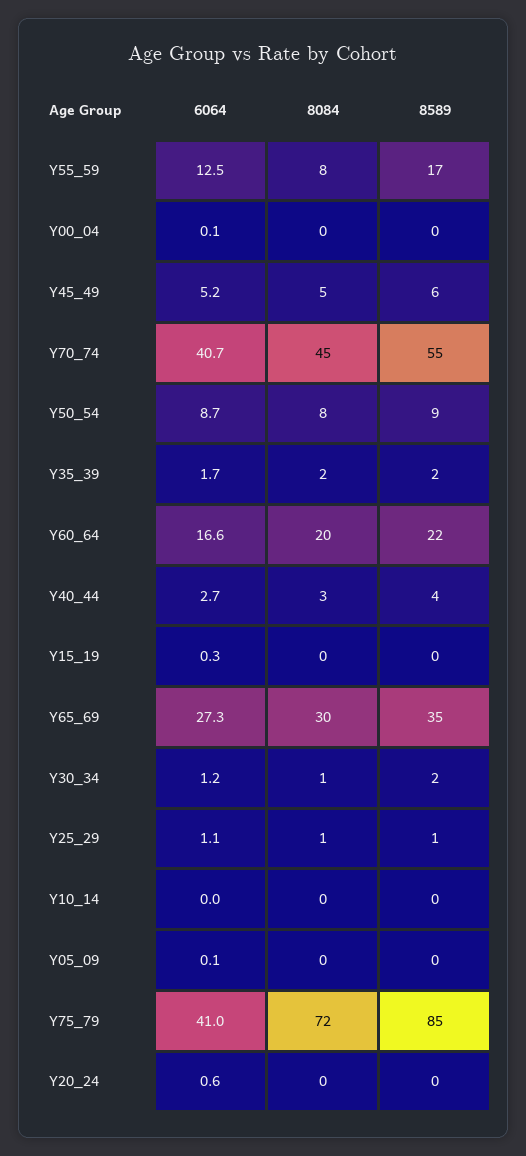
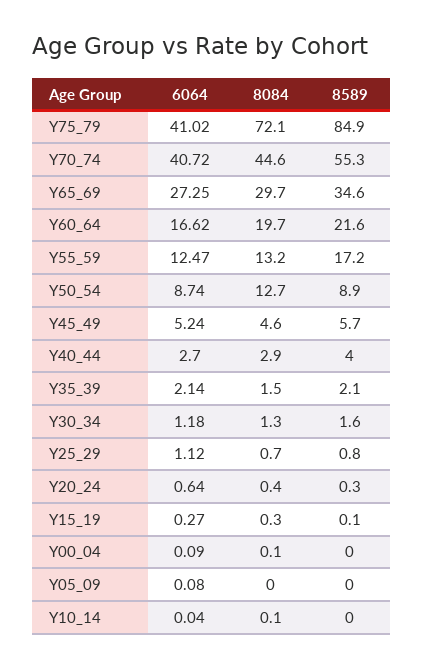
8084, Y55_59: 8 -> 13.2
8084, Y50_54: 8 -> 12.7
6064, Y35_39: 1.7 -> 2.14

